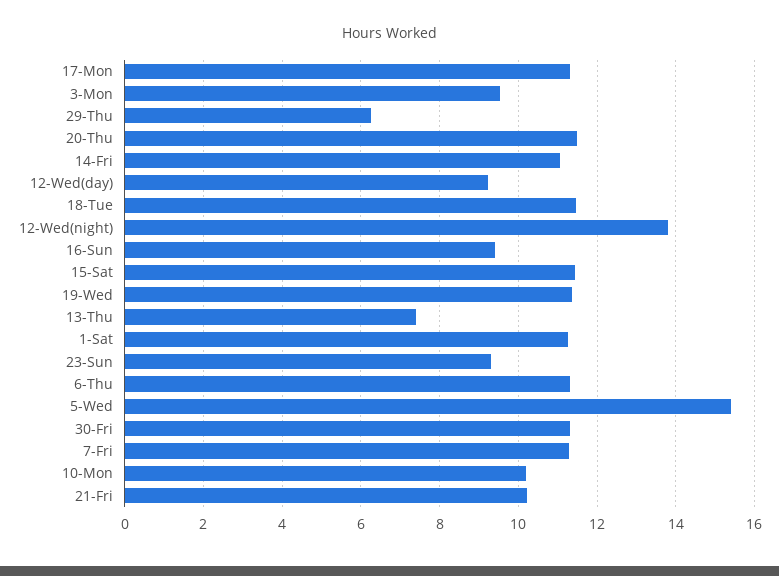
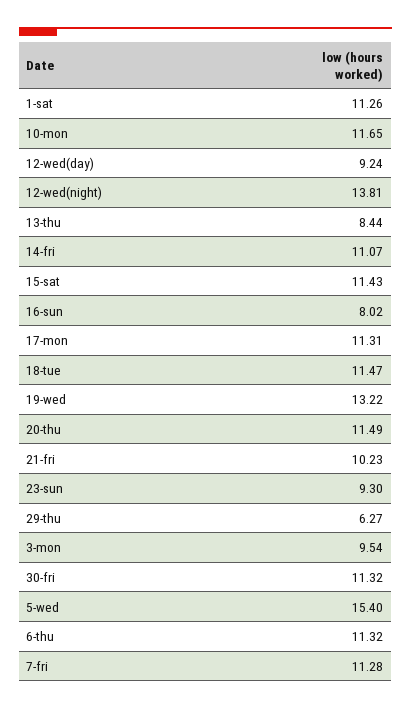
16-Sun: 9.4 -> 8.02
19-Wed: 11.4 -> 13.22
13-Thu: 7.4 -> 8.44
10-Mon: 10.2 -> 11.65

